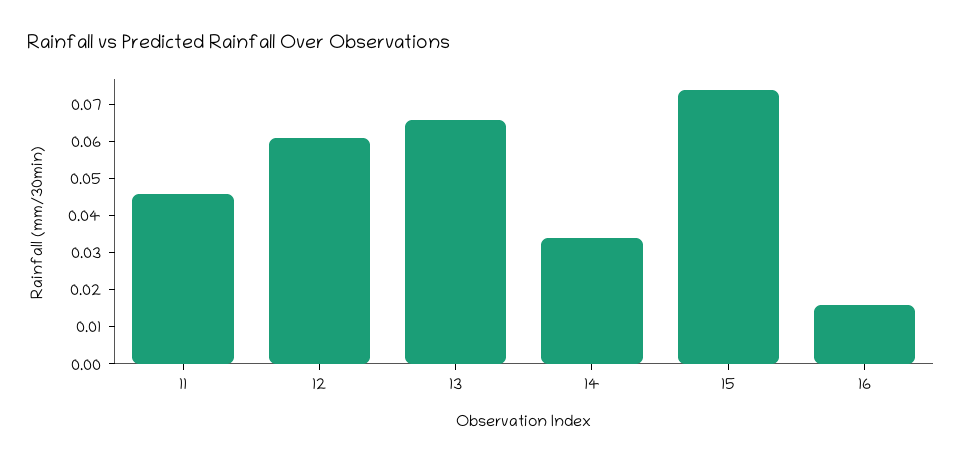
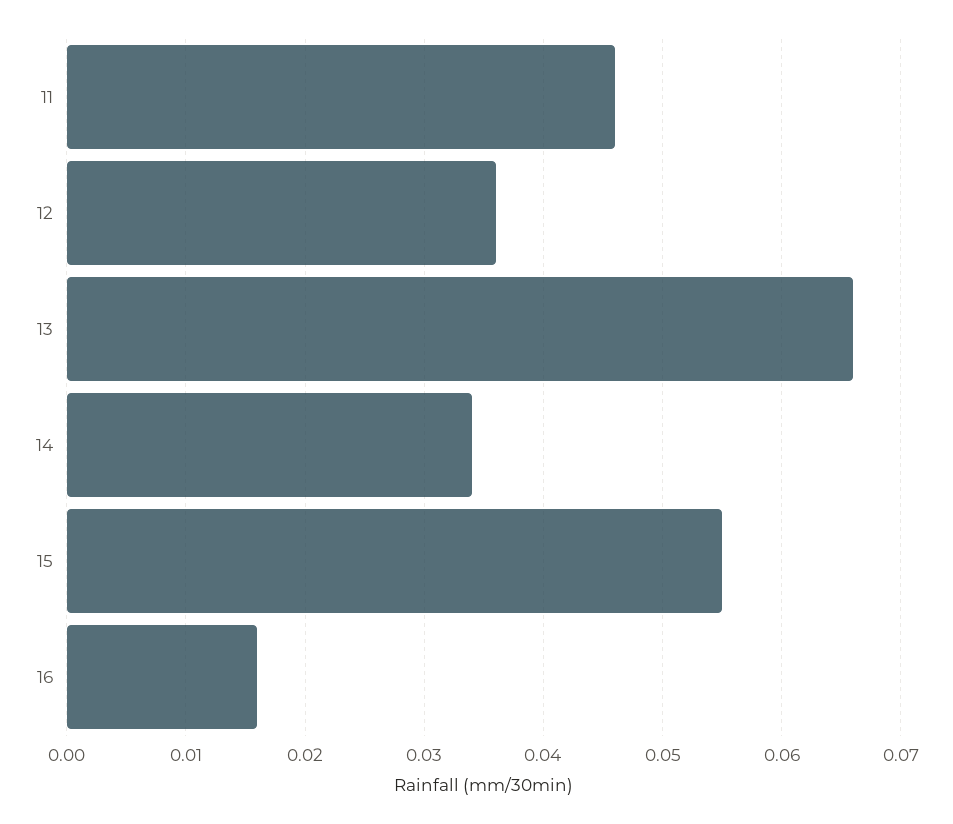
12: 0.06 -> 0.036
15: 0.075 -> 0.055

